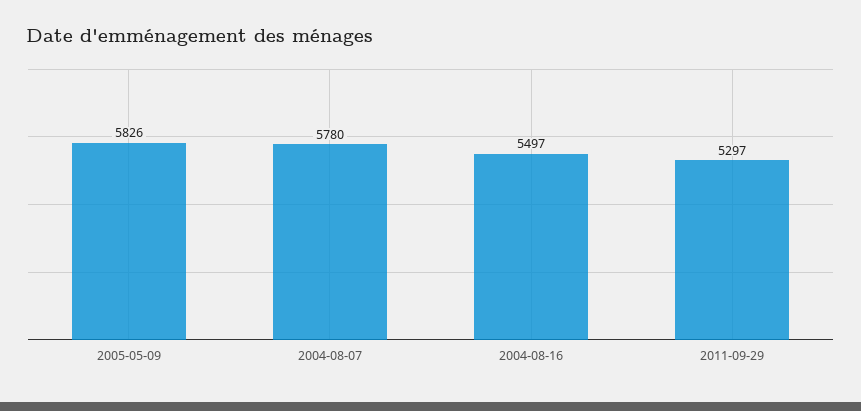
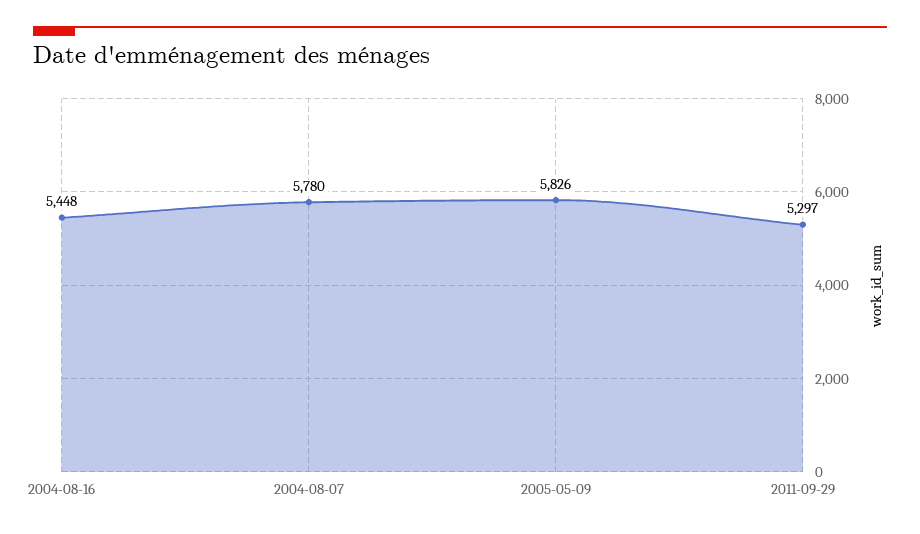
2004-08-16: 5497 -> 5448

